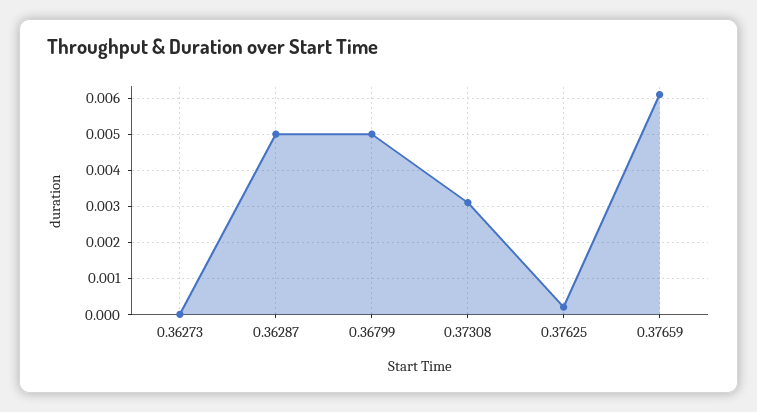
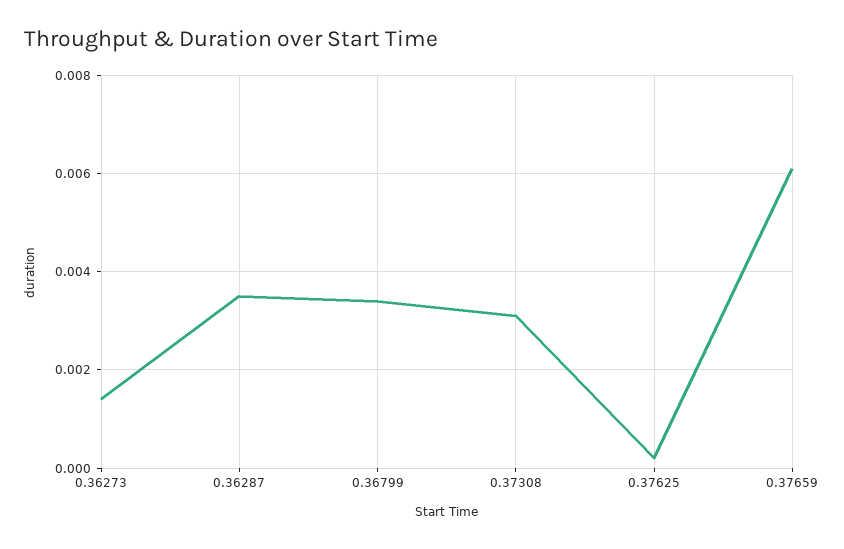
0.36273: 0 -> 0.0015
0.36287: 0.005 -> 0.0035
0.36799: 0.005 -> 0.0035

